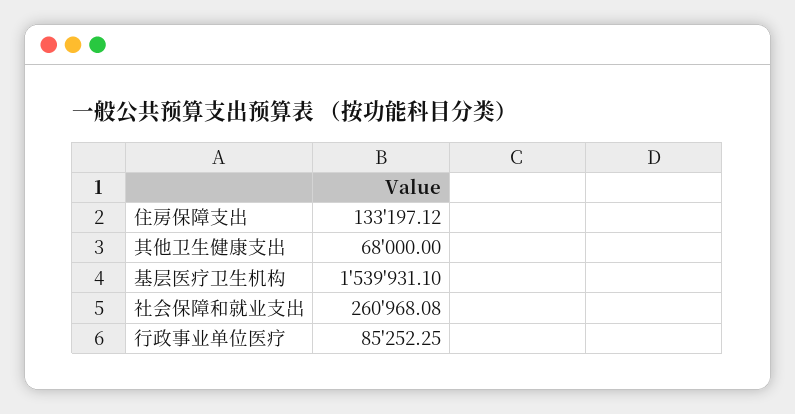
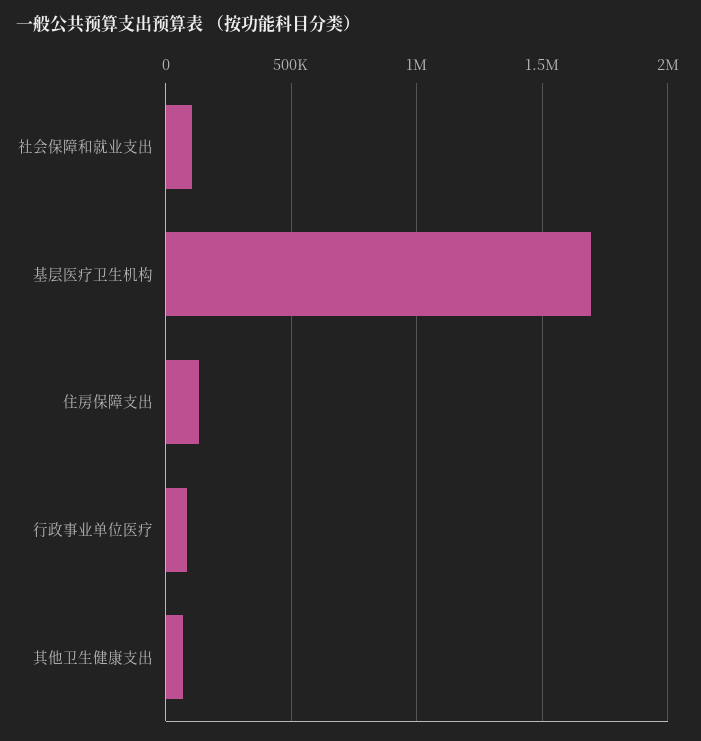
基层医疗卫生机构: 1539931.1 -> 1700000
社会保障和就业支出: 260968.08 -> 100000

